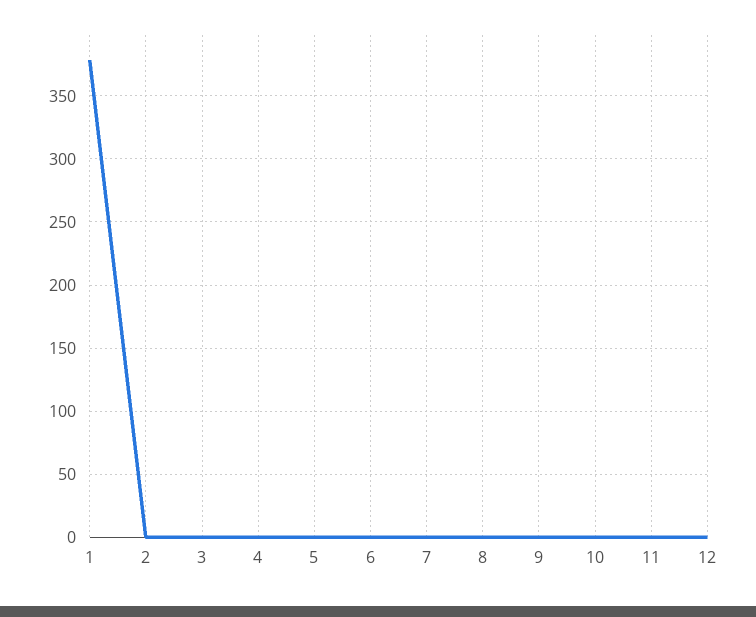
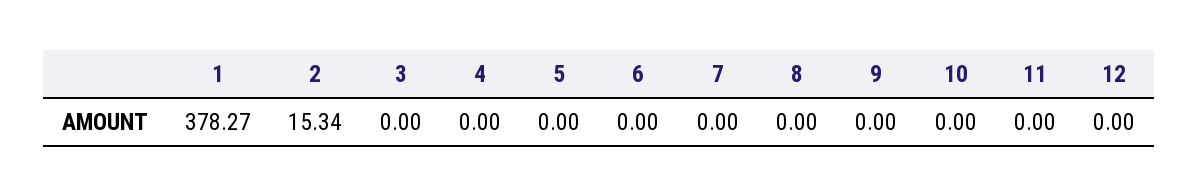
2: 0 -> 15.34

